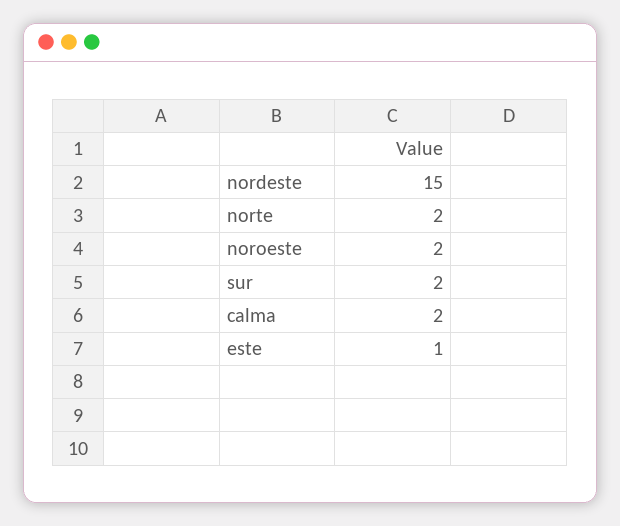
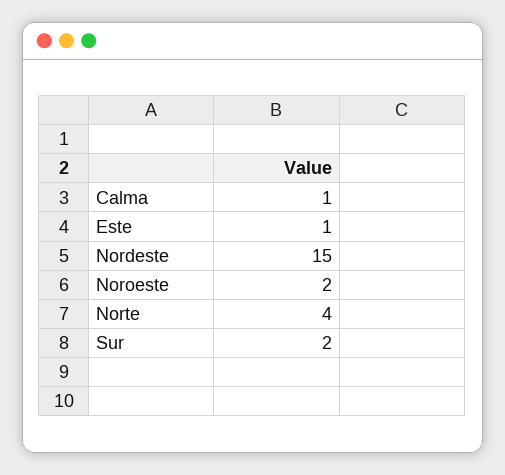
norte: 2 -> 4
calma: 2 -> 1

